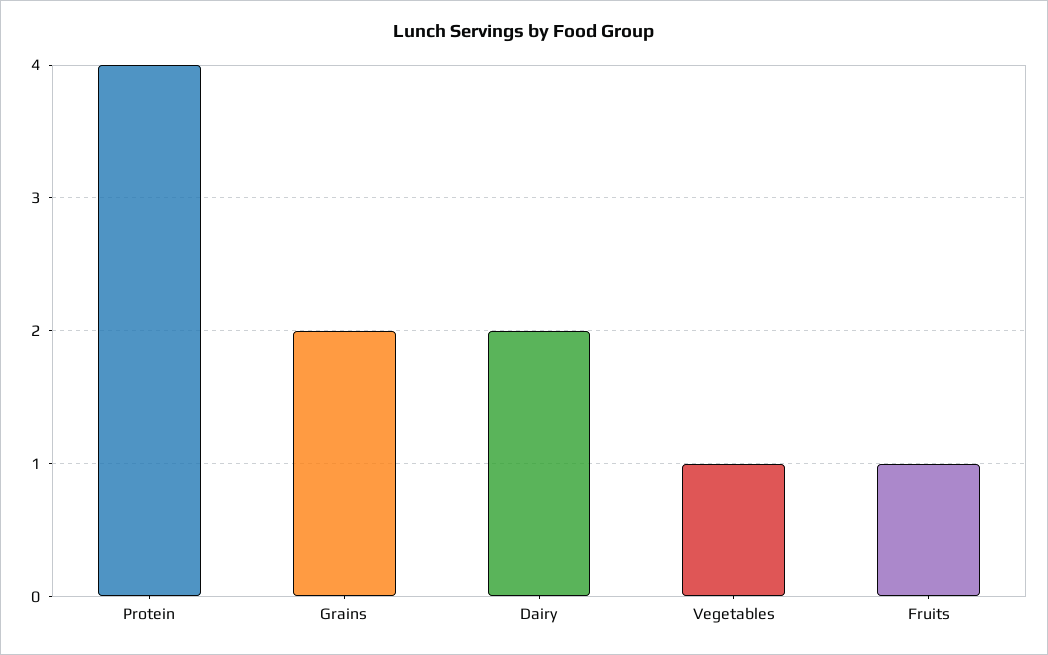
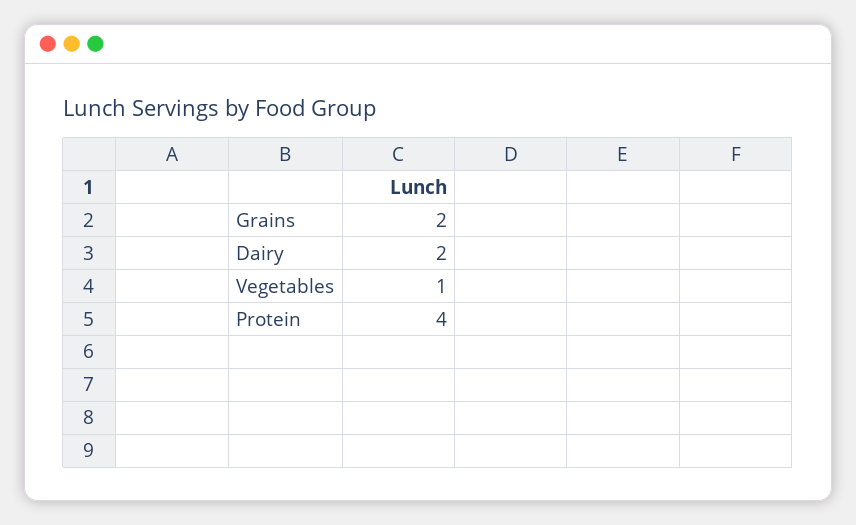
Fruits: 1 -> none

